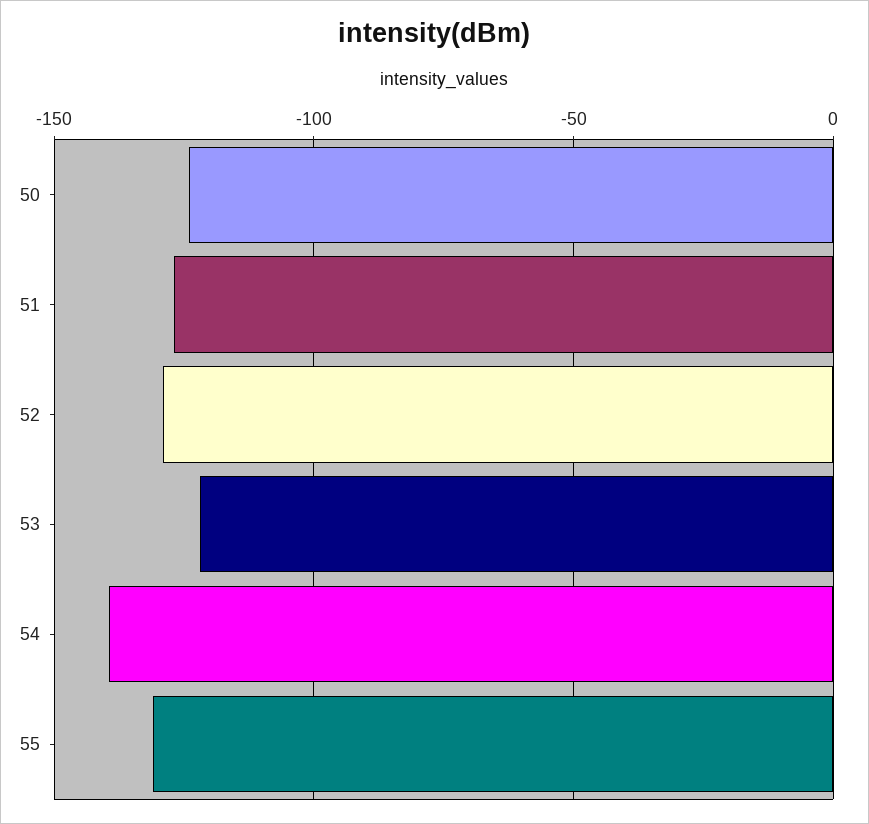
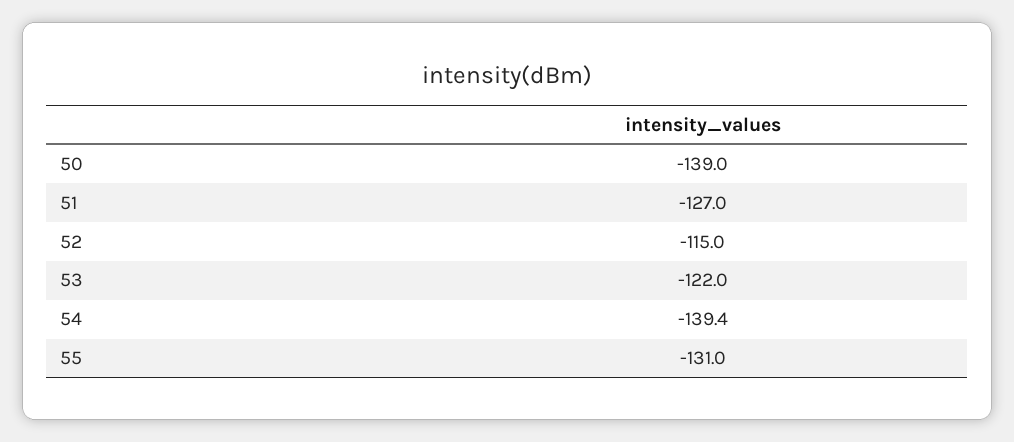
50: -125 -> -139
52: -130 -> -115

